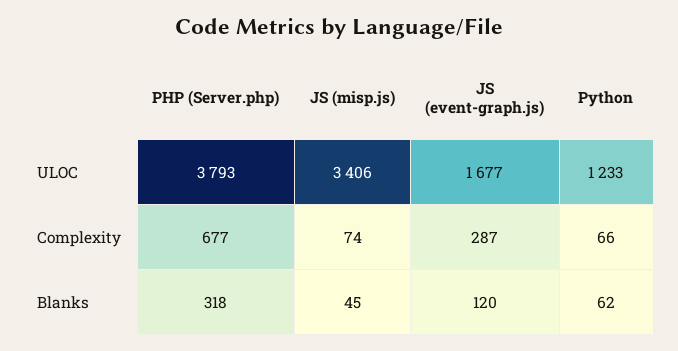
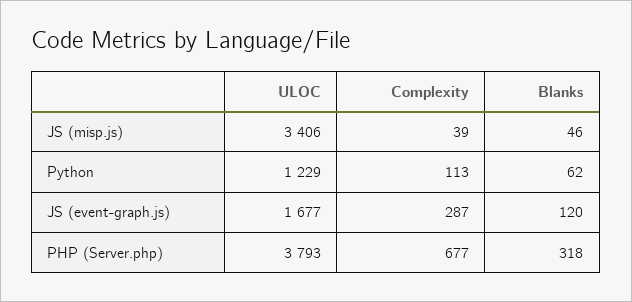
Python, ULOC: 1233 -> 1229
JS (misp.js), Complexity: 74 -> 39
Python, Complexity: 66 -> 113
JS (misp.js), Blanks: 45 -> 46

